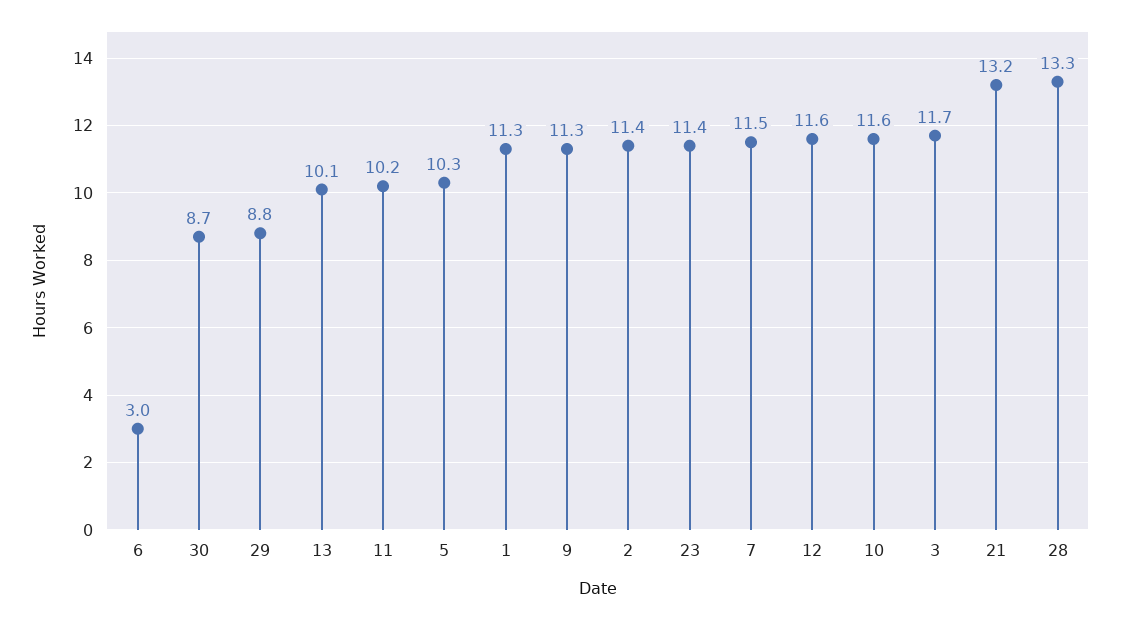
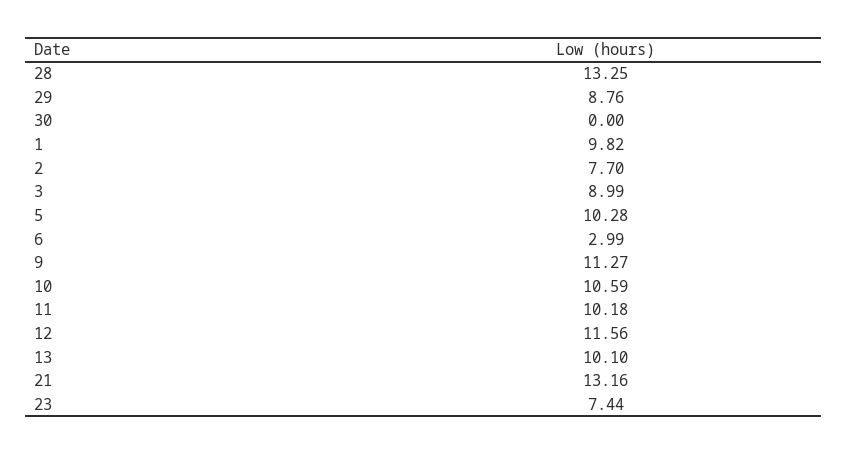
30: 8.7 -> 0
1: 11.3 -> 9.82
2: 11.4 -> 7.7
23: 11.4 -> 7.44
7: 11.5 -> none
10: 11.6 -> 10.59
3: 11.7 -> 8.99

